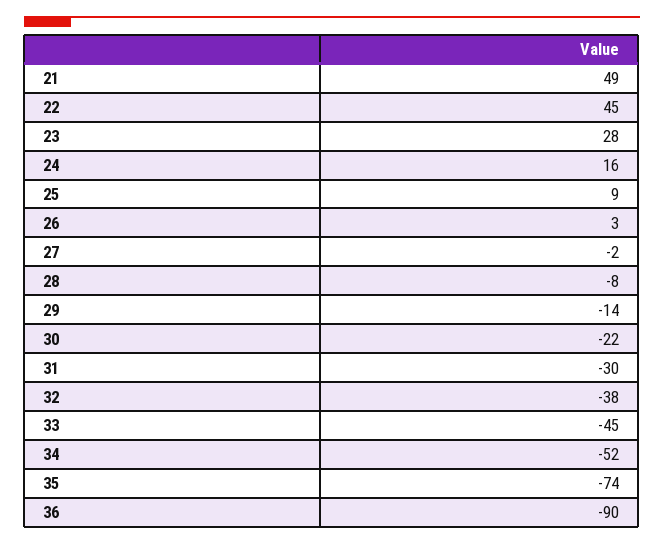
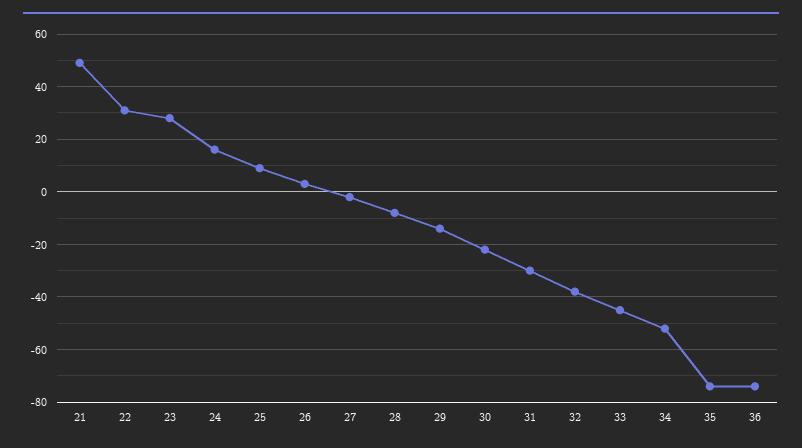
22: 45 -> 30
36: -90 -> -75

